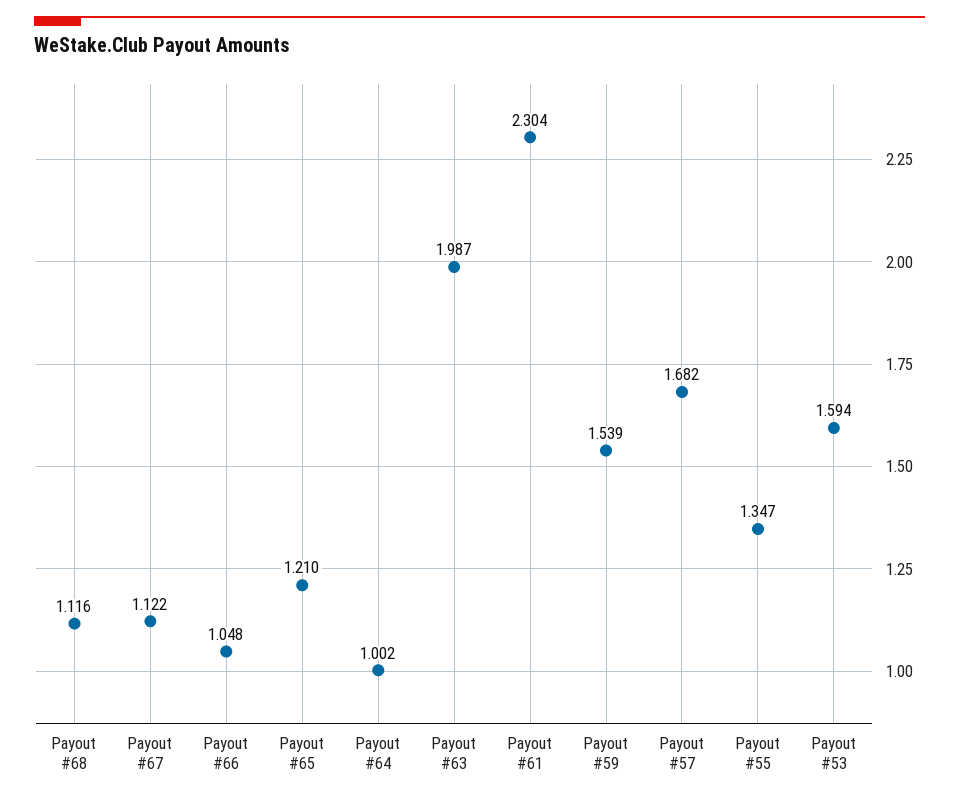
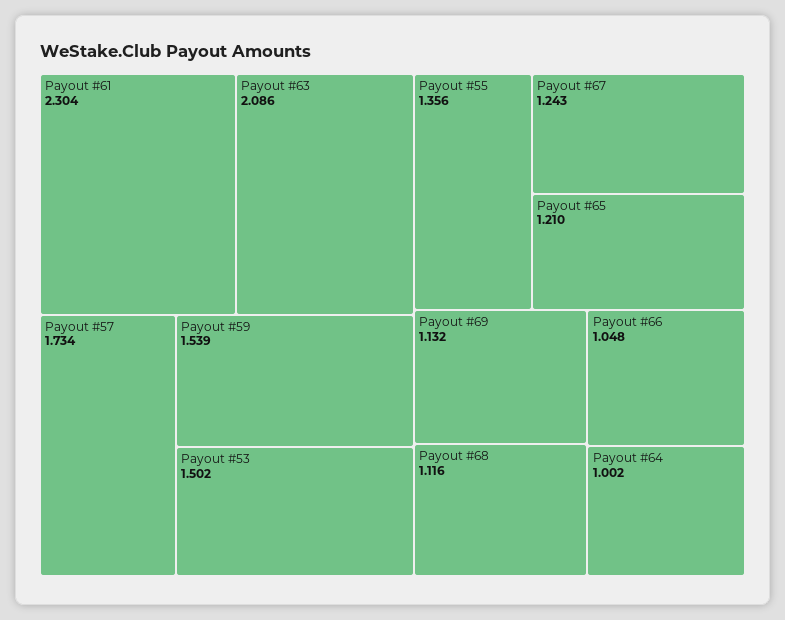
Payout #67: 1.122 -> 1.243
Payout #63: 1.987 -> 2.086
Payout #57: 1.682 -> 1.734
Payout #55: 1.347 -> 1.356
Payout #53: 1.594 -> 1.502
Payout #69: none -> 1.132

